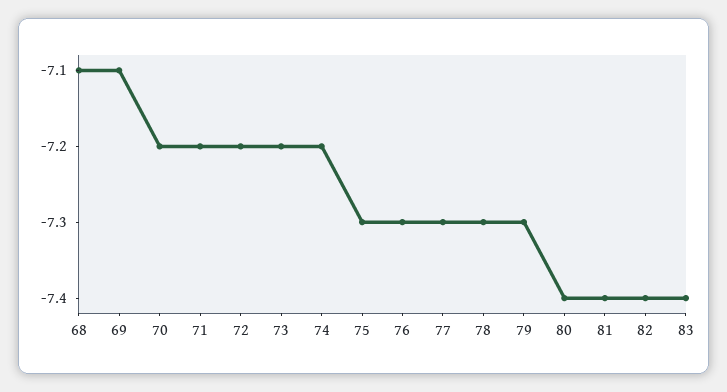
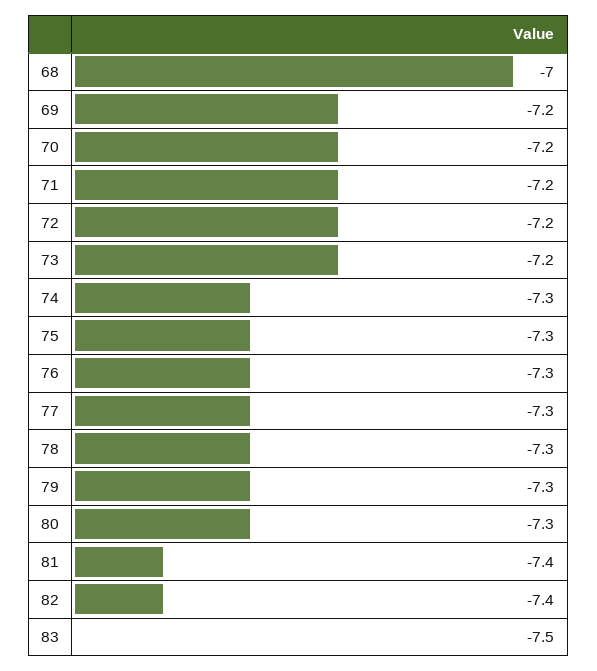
68: -7.1 -> -7
69: -7.1 -> -7.2
74: -7.2 -> -7.3
80: -7.4 -> -7.3
83: -7.4 -> -7.5

